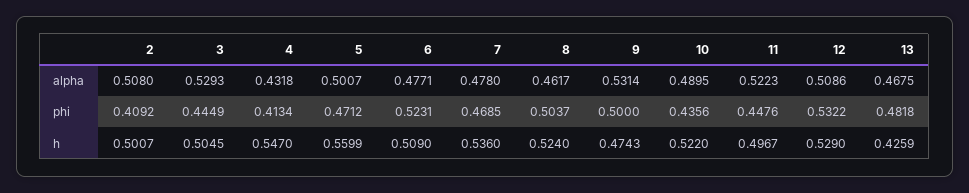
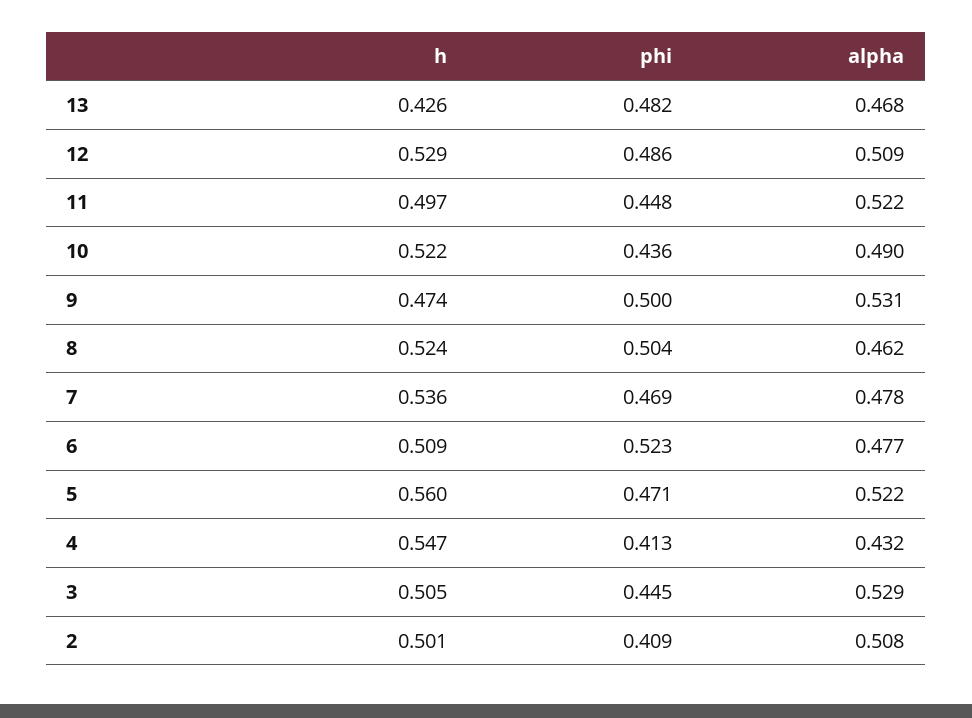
5, alpha: 0.5007 -> 0.522
12, phi: 0.5322 -> 0.486

